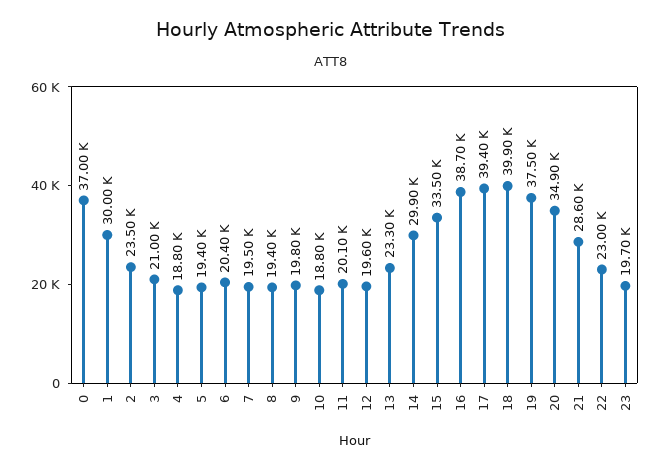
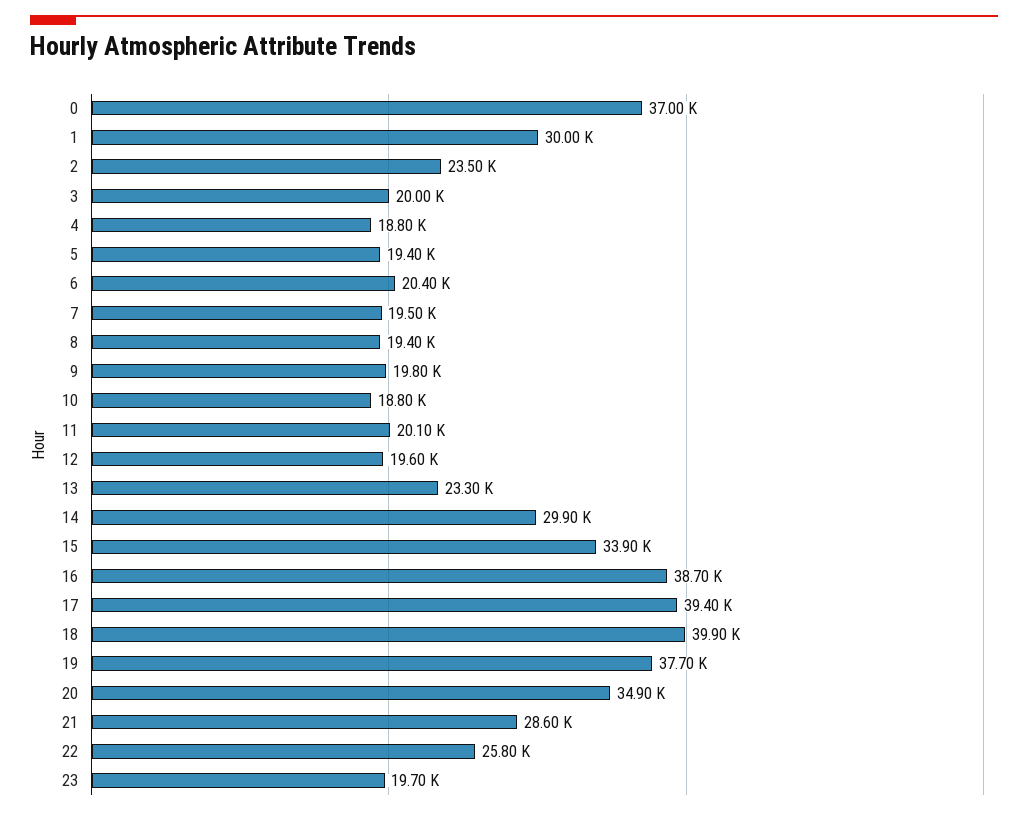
3: 21000 -> 20000
15: 33500 -> 33900
19: 37500 -> 37700
22: 23000 -> 25800

